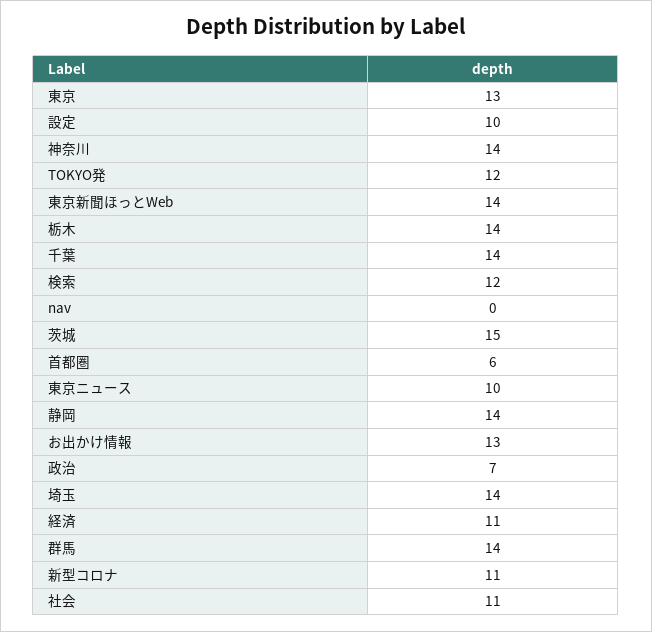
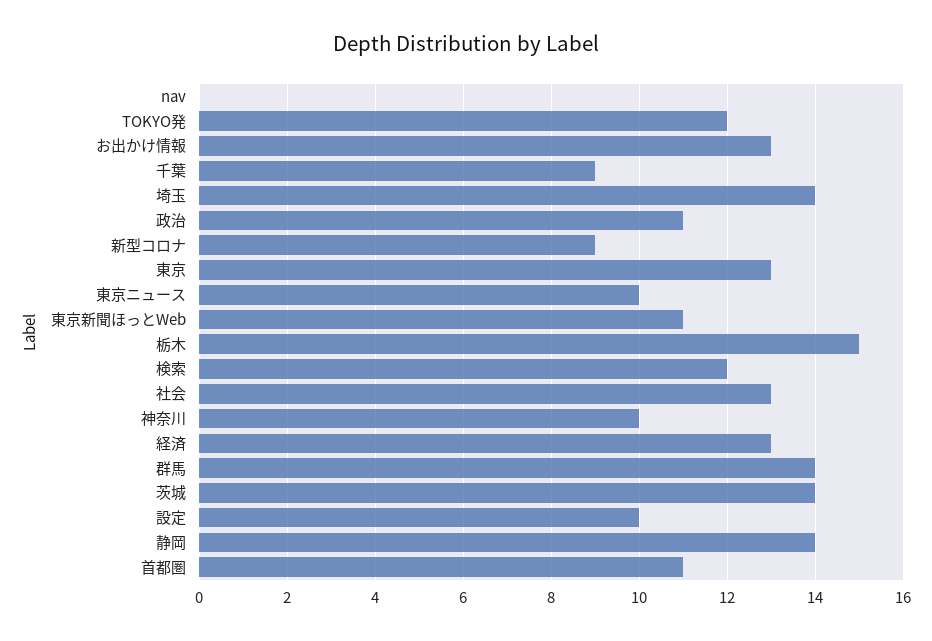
神奈川: 14 -> 10
東京新聞ほっとWeb: 14 -> 11
栃木: 14 -> 15
千葉: 14 -> 9
茨城: 15 -> 14
首都圏: 6 -> 11
政治: 7 -> 11
経済: 11 -> 13
新型コロナ: 11 -> 9
社会: 11 -> 13

